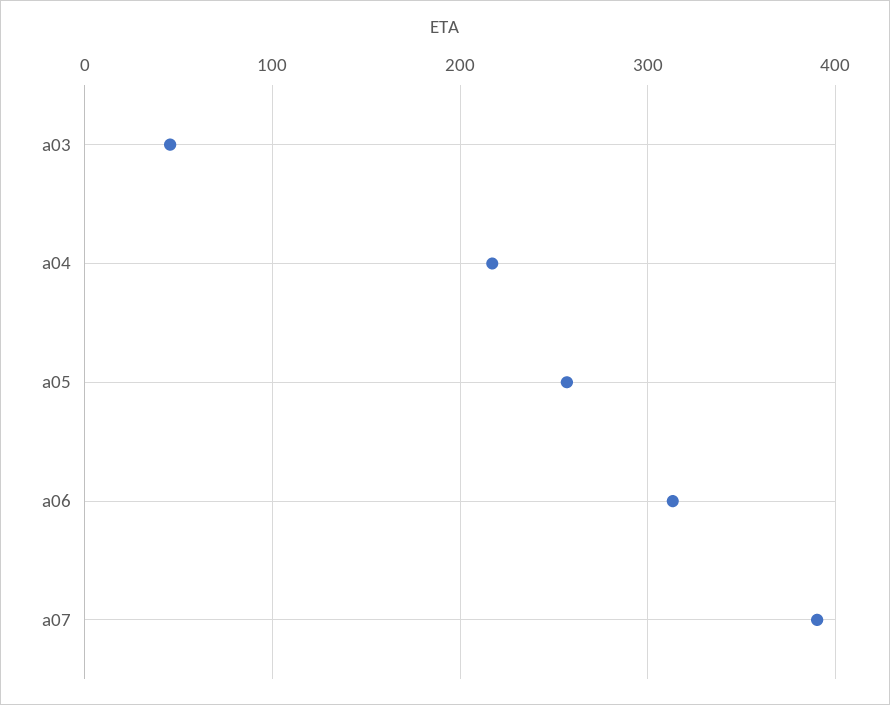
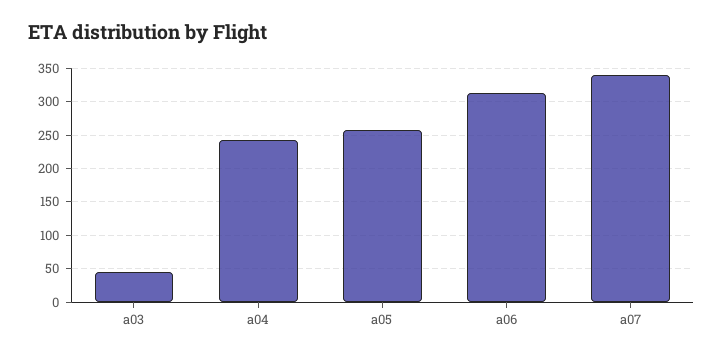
a04: 220 -> 240
a07: 390 -> 340

